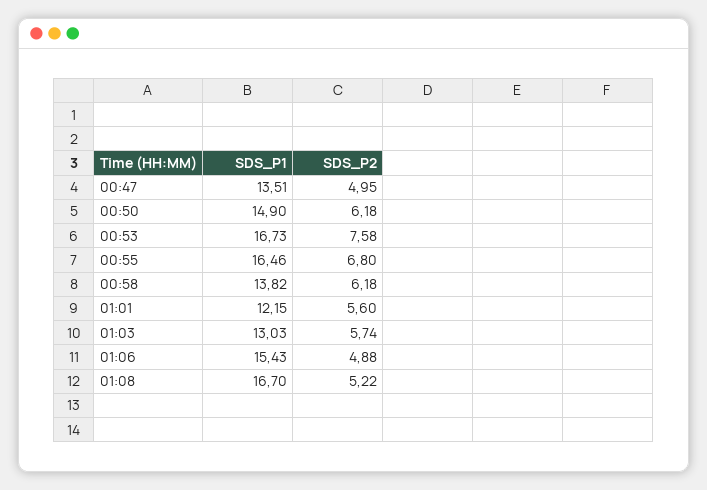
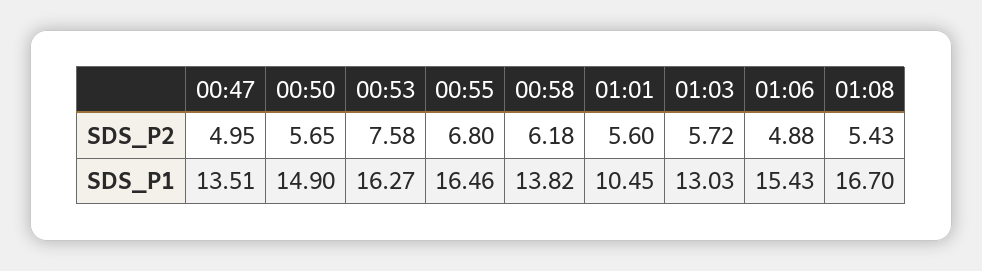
SDS_P2, 00:50: 6.18 -> 5.65
SDS_P1, 00:53: 16.73 -> 16.27
SDS_P1, 01:01: 12.15 -> 10.45
SDS_P2, 01:03: 5.74 -> 5.72
SDS_P2, 01:08: 5.22 -> 5.43

